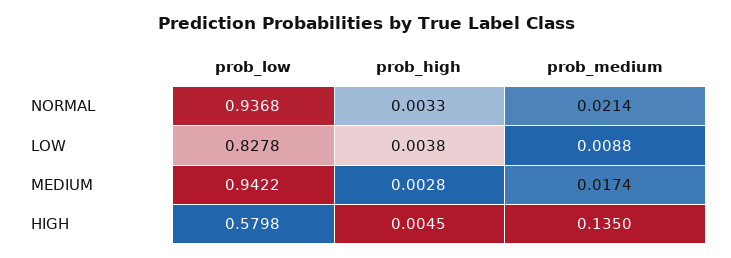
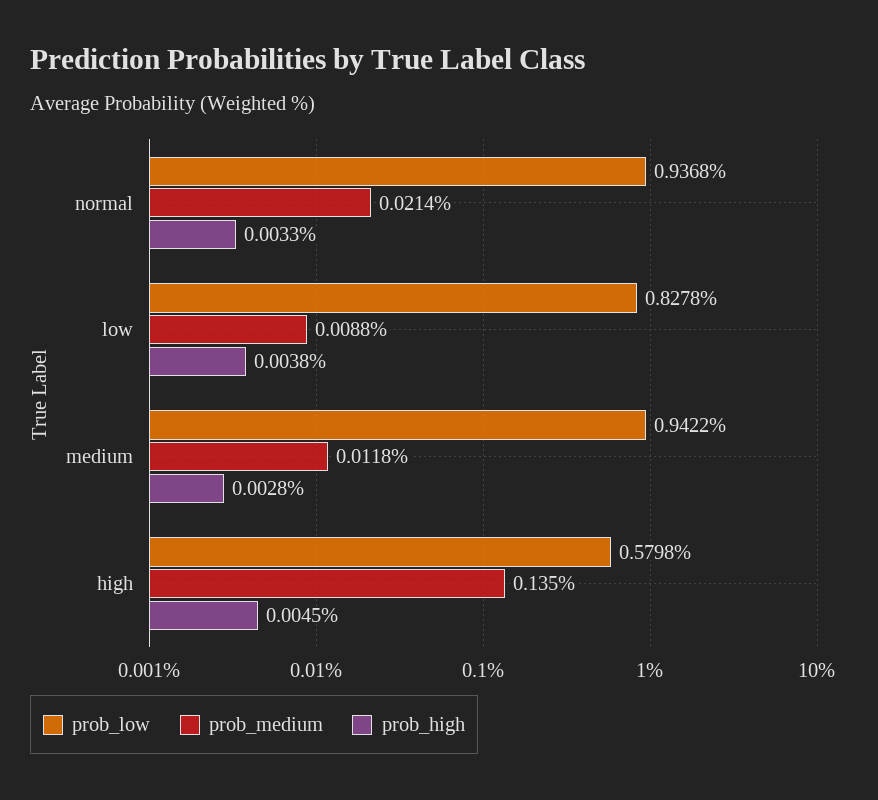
prob_medium, MEDIUM: 0.0174 -> 0.0118

